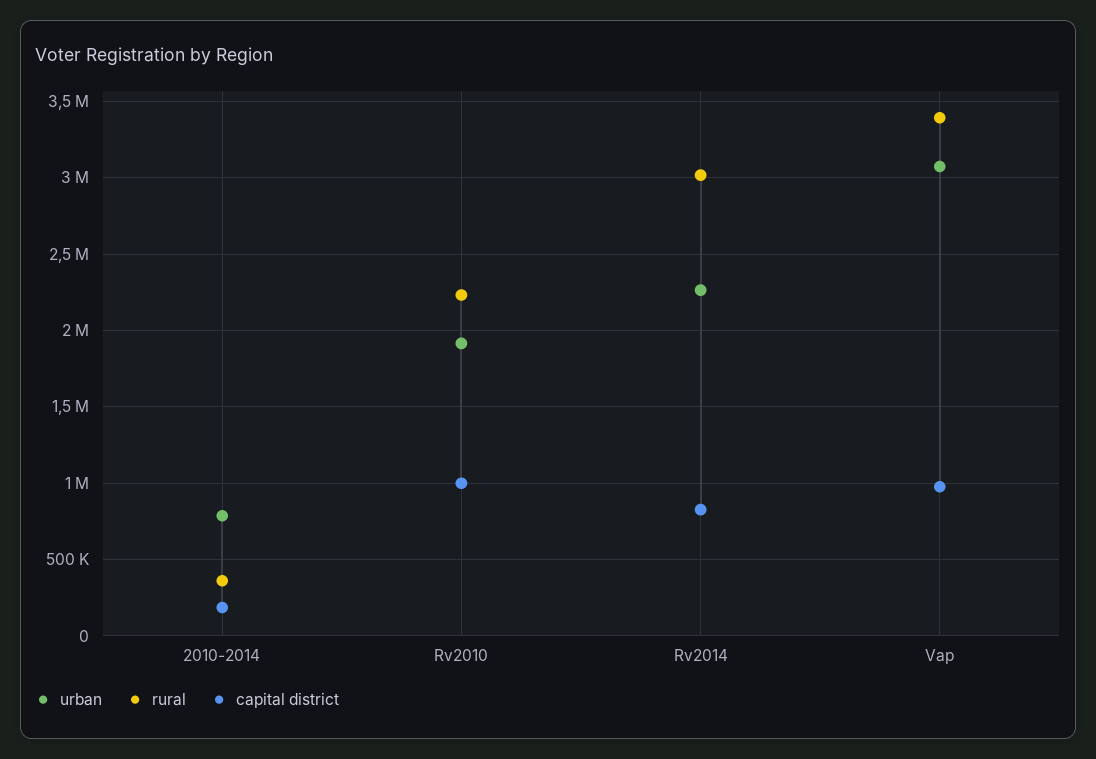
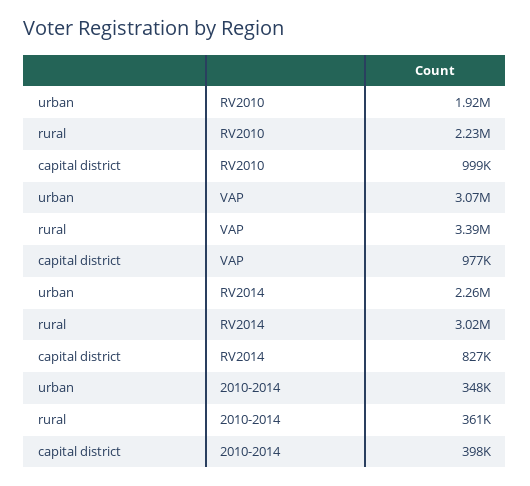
urban, 2010-2014: 800000 -> 348000
capital district, 2010-2014: 200000 -> 398000

